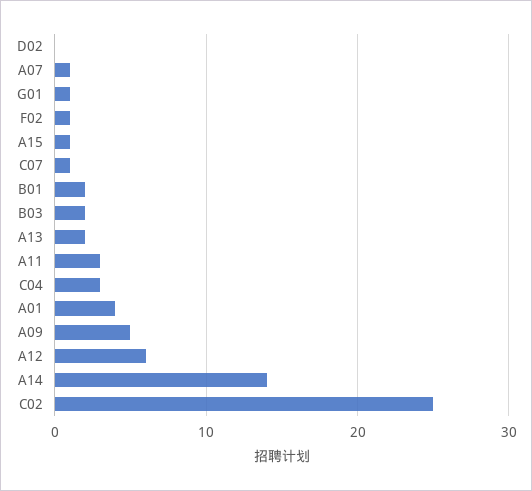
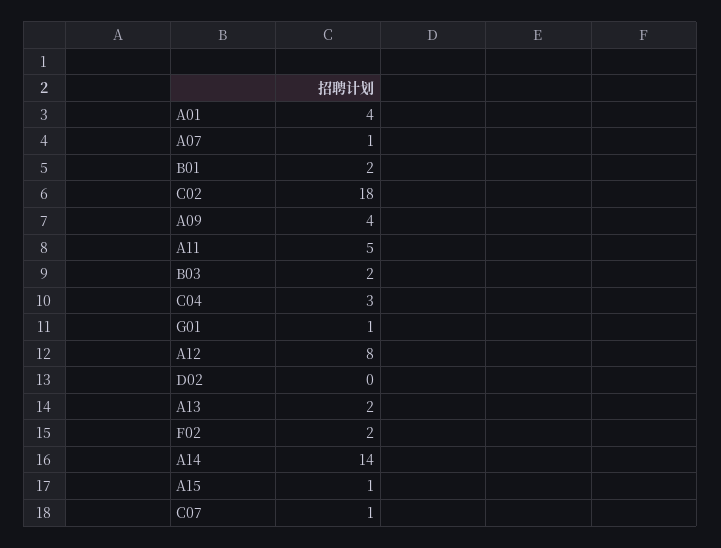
F02: 1 -> 2
A11: 3 -> 5
A09: 5 -> 4
A12: 6 -> 8
C02: 25 -> 18

